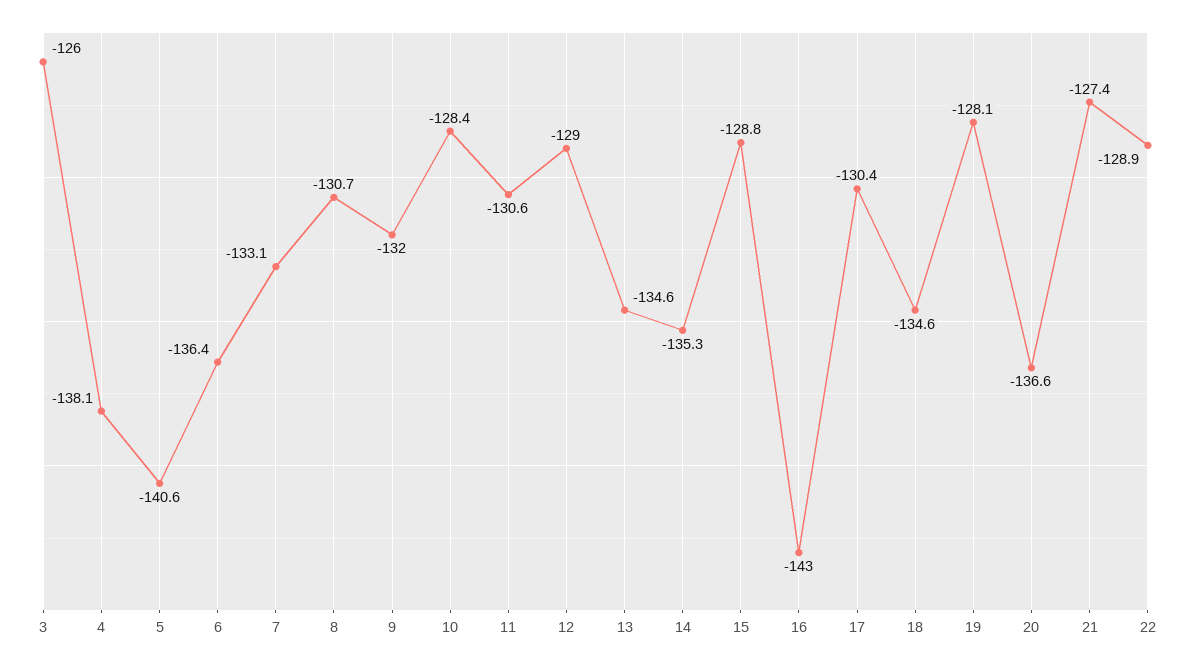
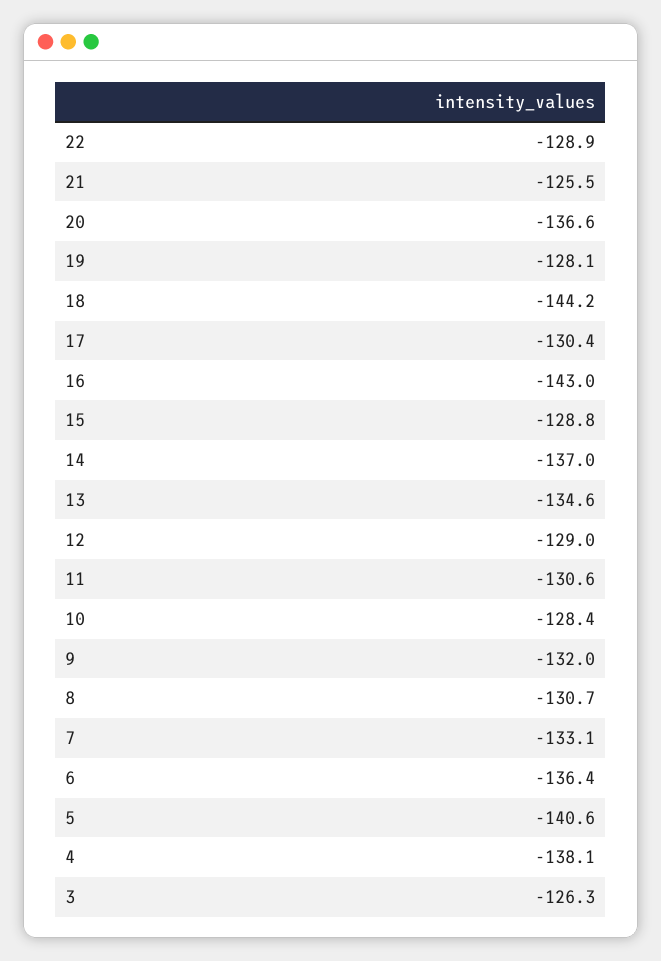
3: -126 -> -126.3
14: -135.3 -> -137
18: -134.6 -> -144.2
21: -127.4 -> -125.5

